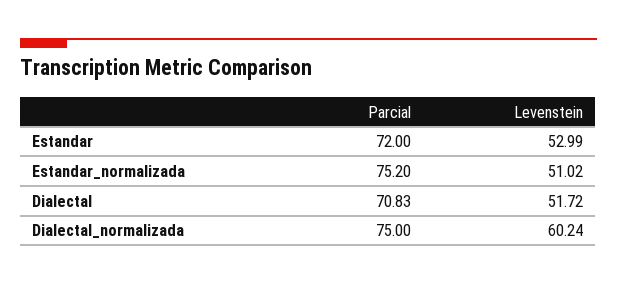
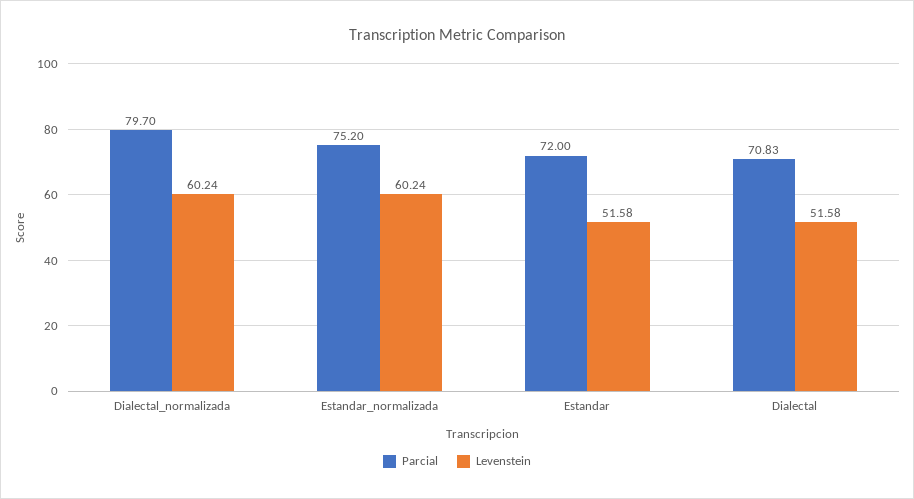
Levenstein, Estandar: 52.99 -> 51.58
Levenstein, Estandar_normalizada: 51.02 -> 60.24
Levenstein, Dialectal: 51.72 -> 51.58
Parcial, Dialectal_normalizada: 75 -> 79.7

